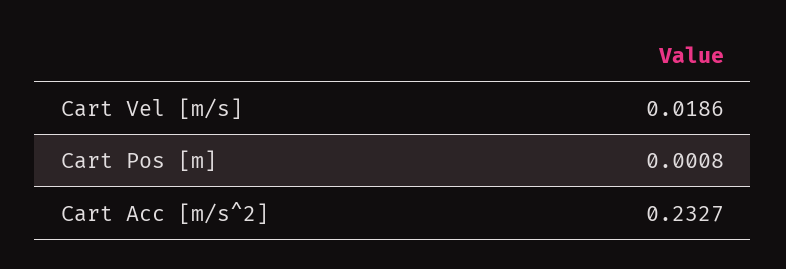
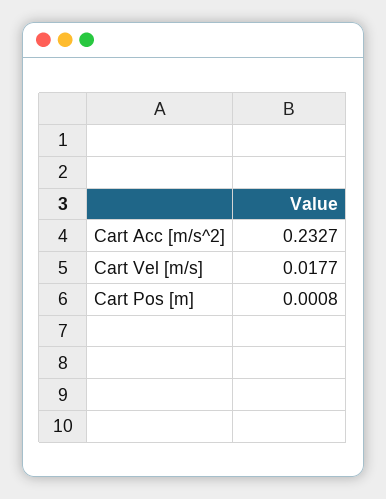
Cart Vel [m/s]: 0.0186 -> 0.0177

